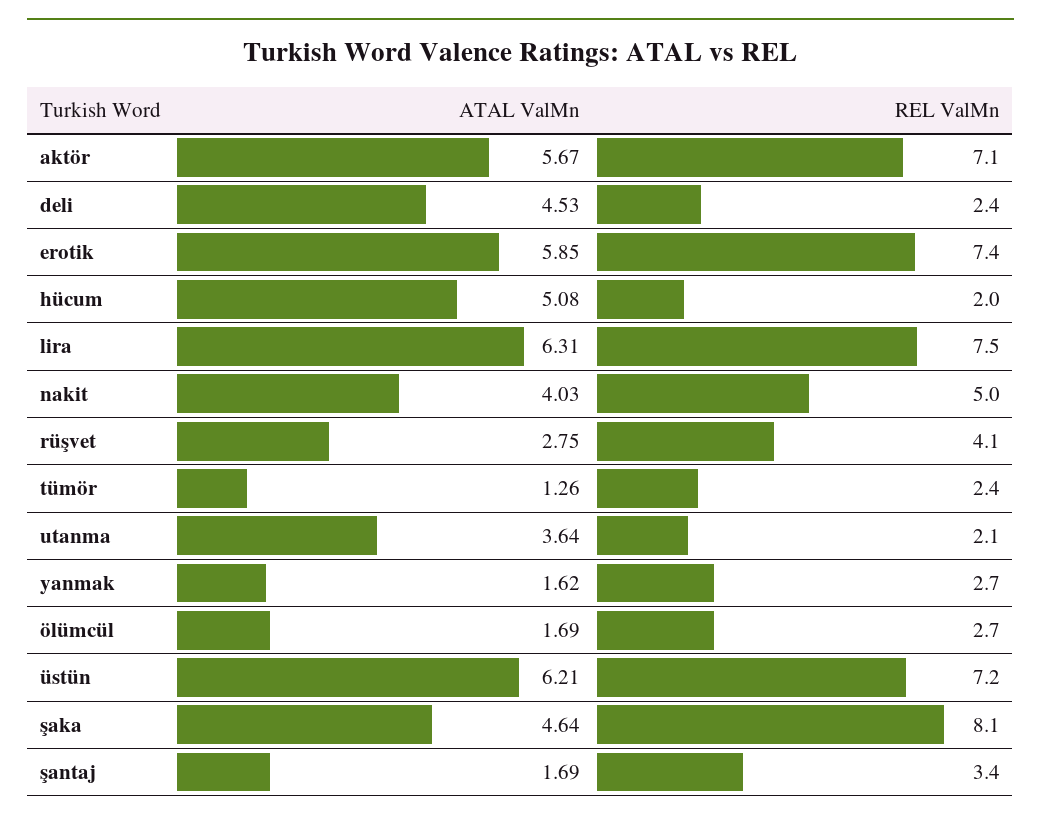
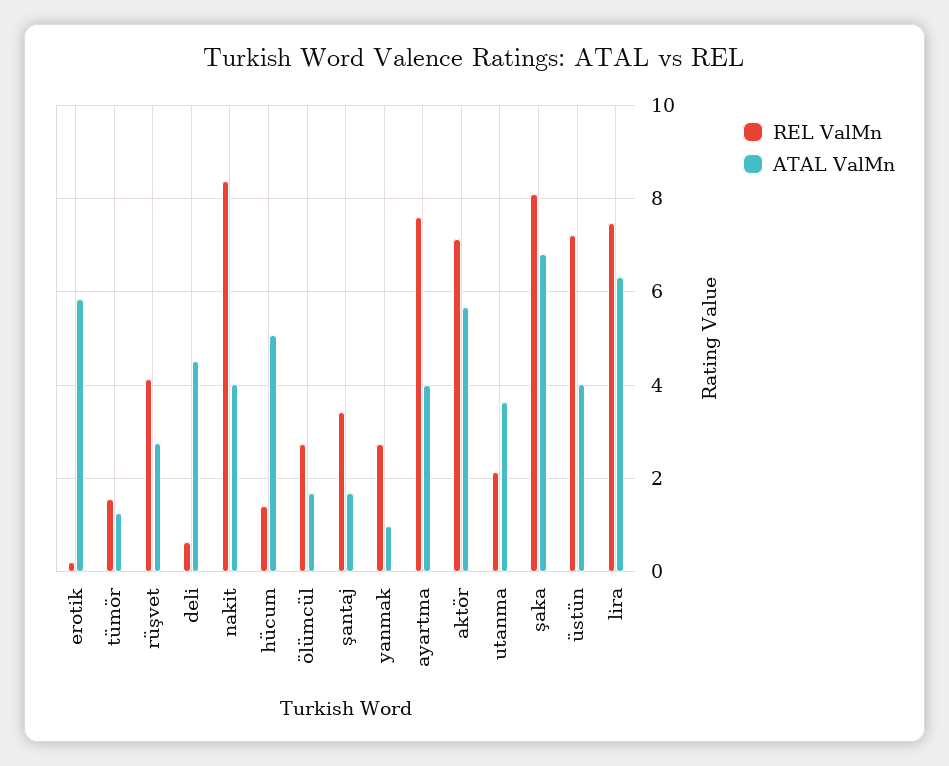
REL ValMn, deli: 2.4 -> 0.6
REL ValMn, erotik: 7.4 -> 0.2
REL ValMn, hücum: 2 -> 1.4
REL ValMn, nakit: 5 -> 8.4
REL ValMn, tümör: 2.4 -> 1.6
ATAL ValMn, yanmak: 1.62 -> 1
ATAL ValMn, üstün: 6.21 -> 4
ATAL ValMn, şaka: 4.64 -> 6.8
REL ValMn, ayartma: none -> 7.6
ATAL ValMn, ayartma: none -> 4

